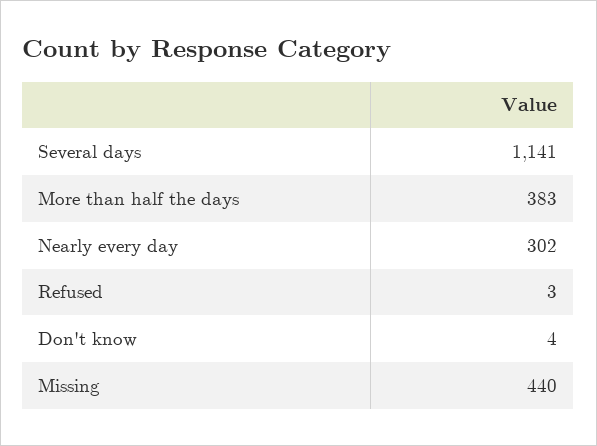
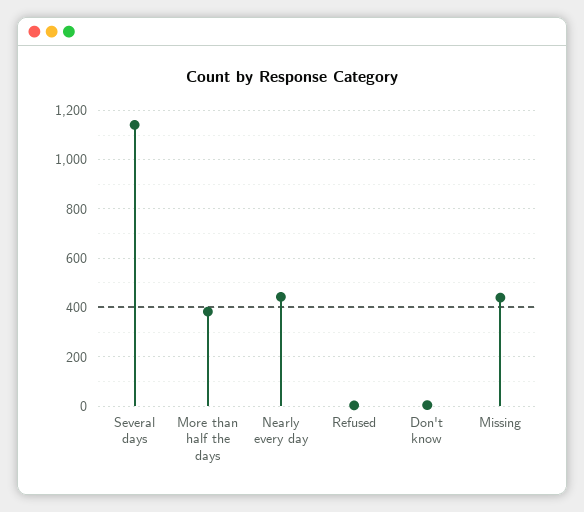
Nearly every day: 302 -> 450

